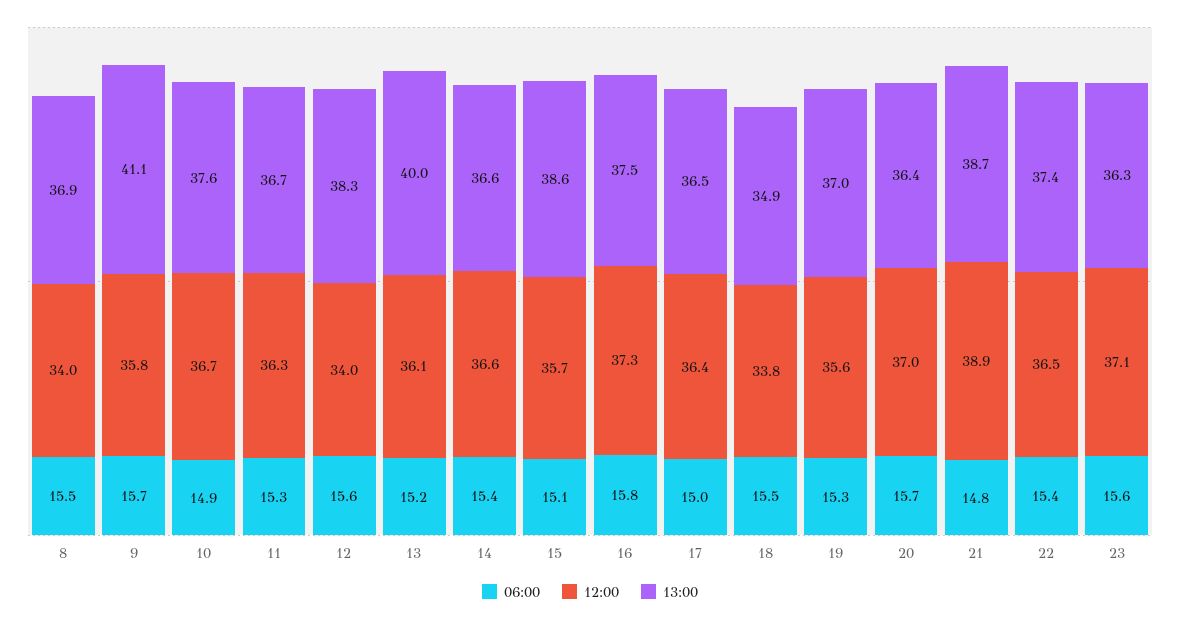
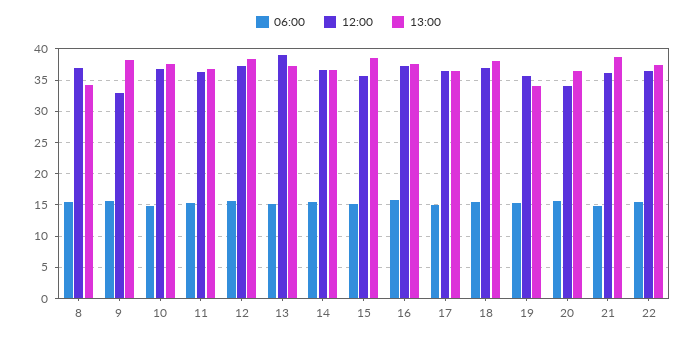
12:00, 8: 34 -> 37
13:00, 8: 36.9 -> 34
12:00, 9: 35.8 -> 33
13:00, 9: 41.1 -> 38
12:00, 12: 34 -> 37
12:00, 13: 36.1 -> 39
13:00, 13: 40 -> 37
12:00, 18: 33.8 -> 37
13:00, 18: 34.9 -> 38
13:00, 19: 37 -> 34
12:00, 20: 37 -> 34
12:00, 21: 38.9 -> 36
06:00, 23: 15.6 -> none
12:00, 23: 37.1 -> none
13:00, 23: 36.3 -> none

